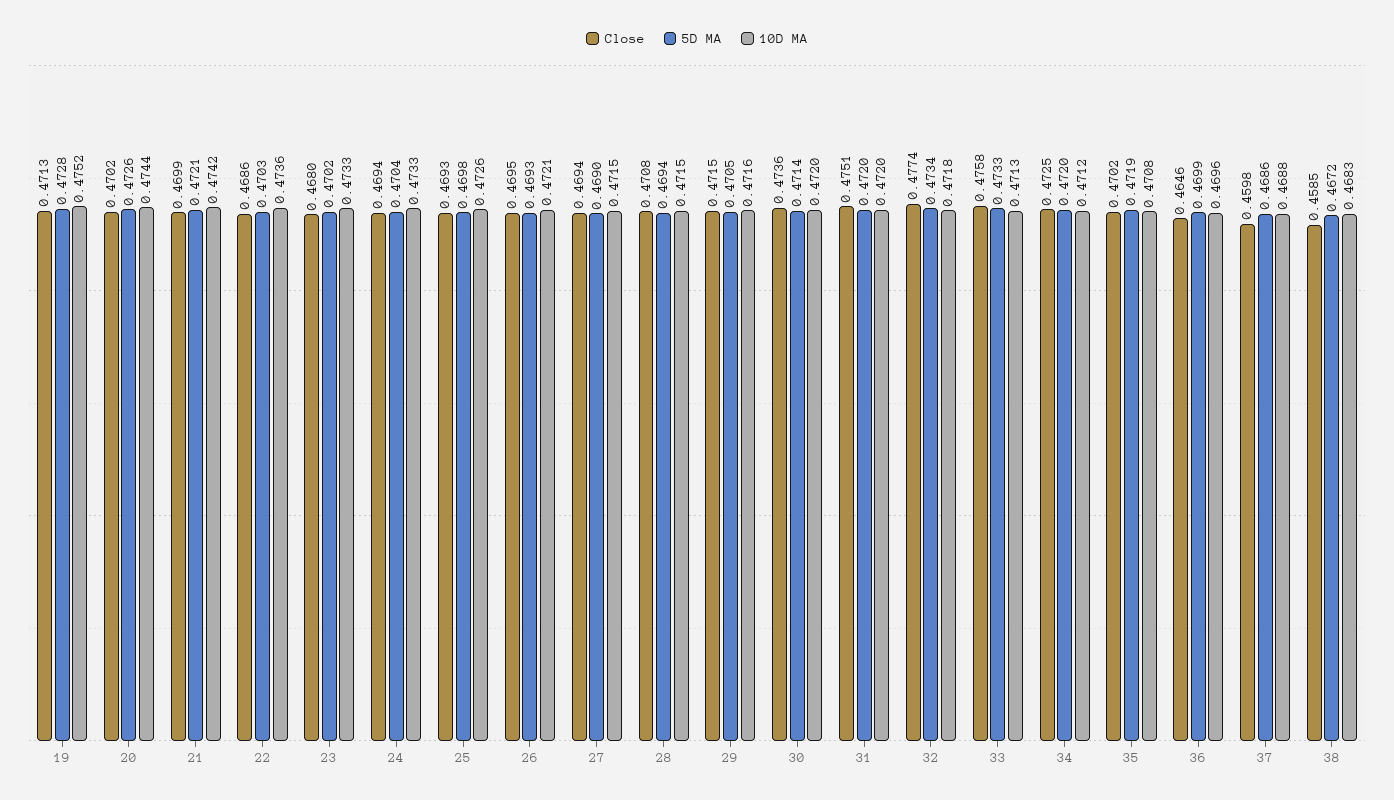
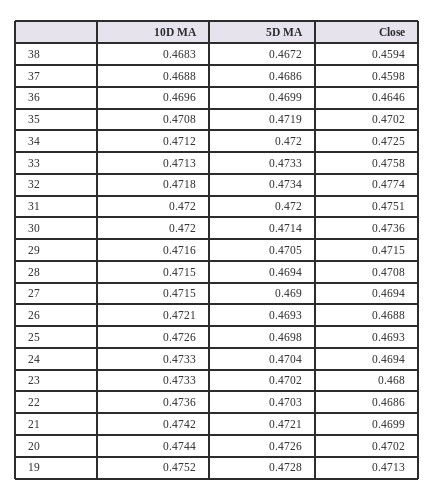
Close, 26: 0.4695 -> 0.4688
Close, 38: 0.4585 -> 0.4594

